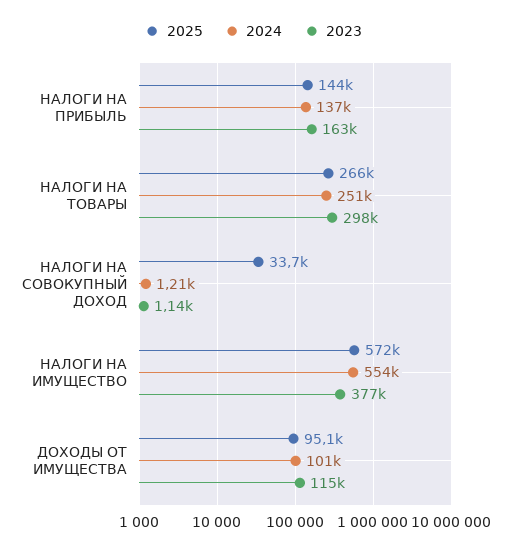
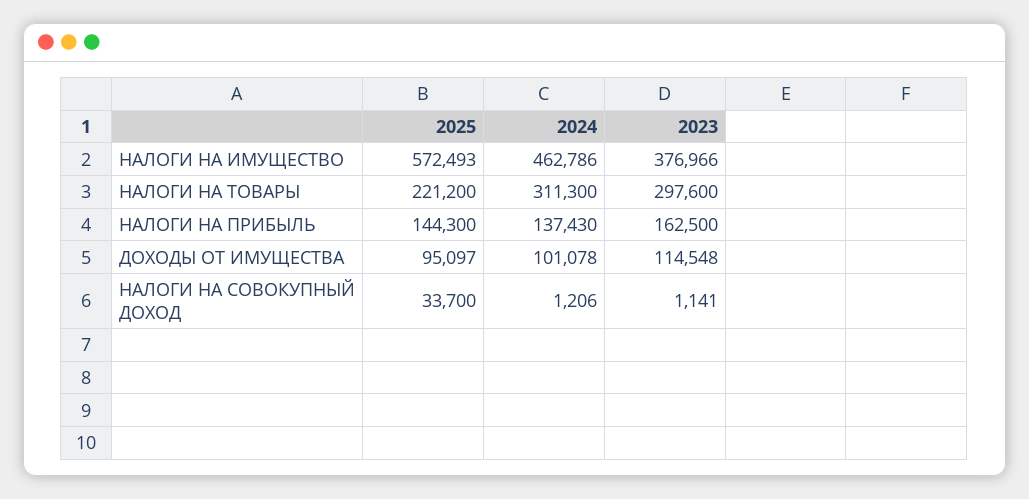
2025, НАЛОГИ НА ТОВАРЫ: 266000 -> 221200
2024, НАЛОГИ НА ТОВАРЫ: 251000 -> 311300
2024, НАЛОГИ НА ИМУЩЕСТВО: 554000 -> 462786

